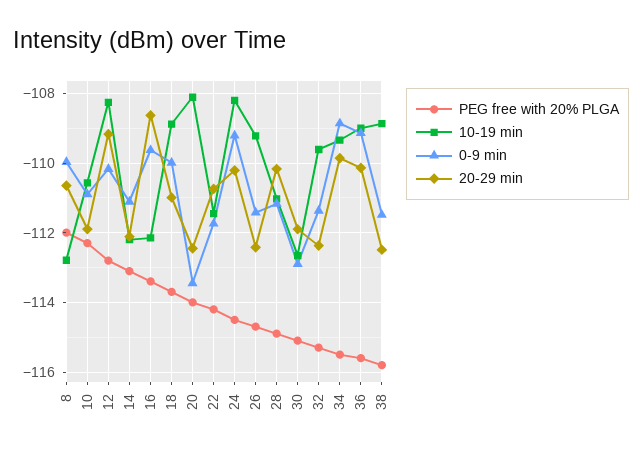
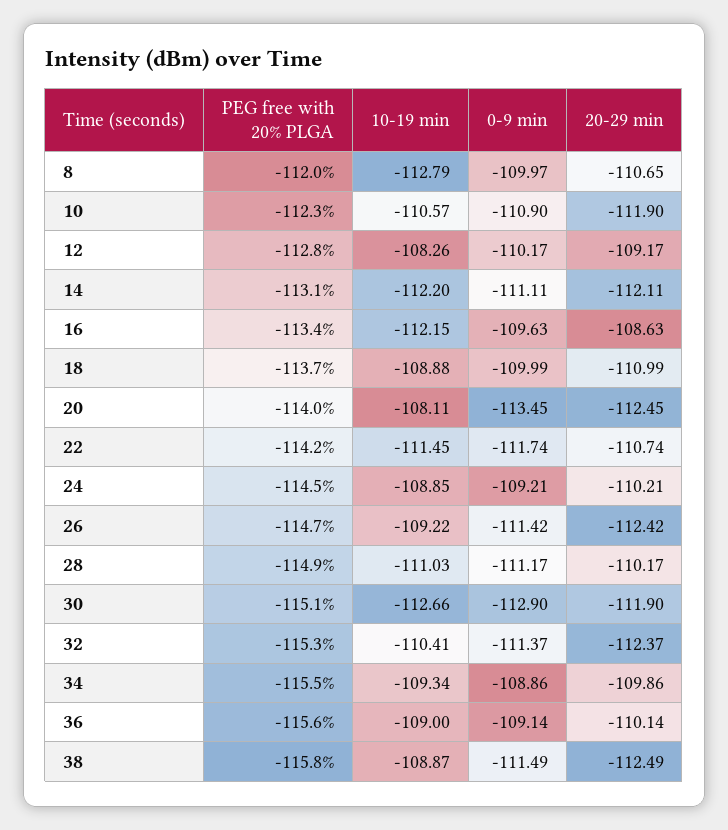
10-19 min, 24: -108.2 -> -108.85
10-19 min, 32: -109.6 -> -110.41

